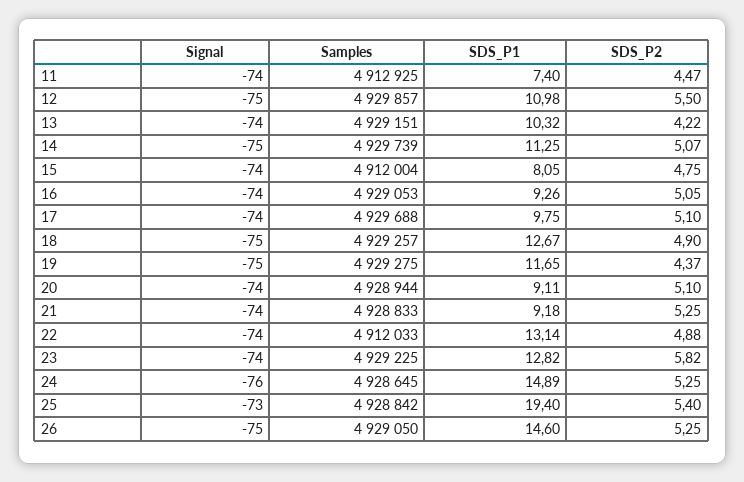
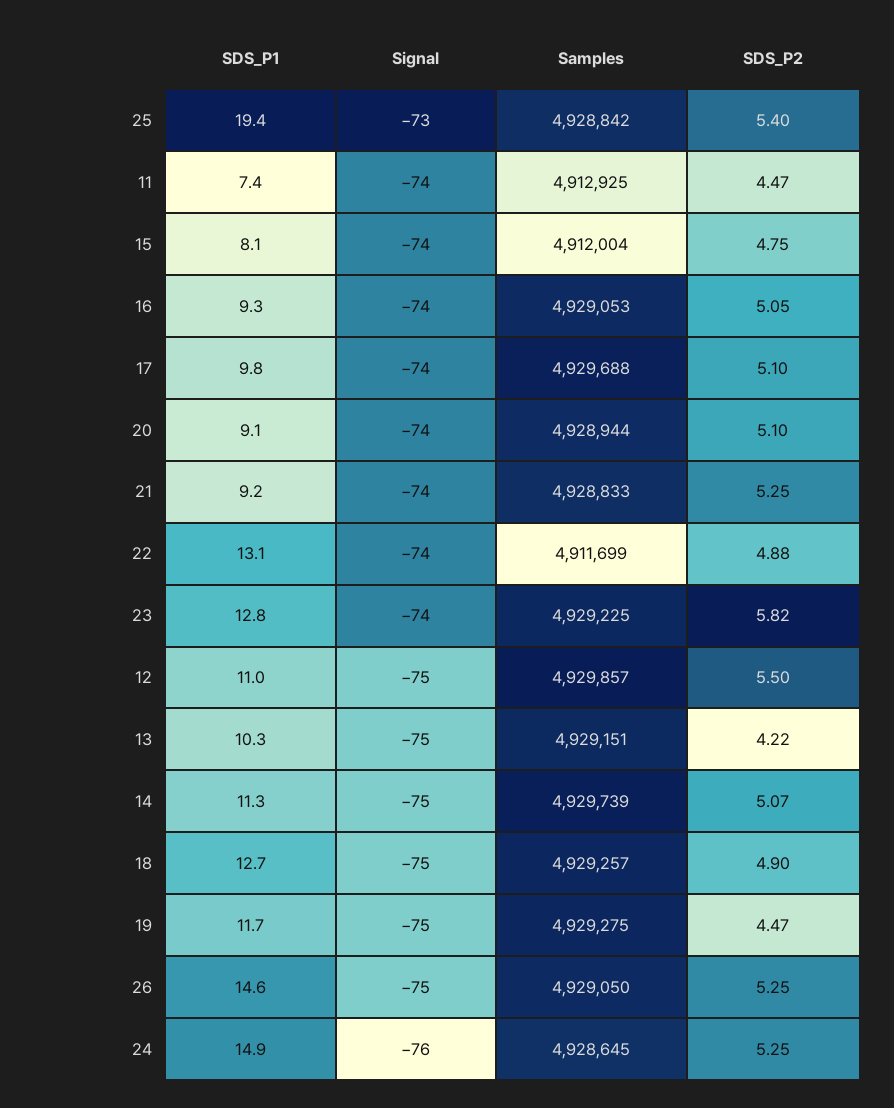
Signal, 13: -74 -> -75
SDS_P2, 19: 4.37 -> 4.47
Samples, 22: 4912033 -> 4911699

